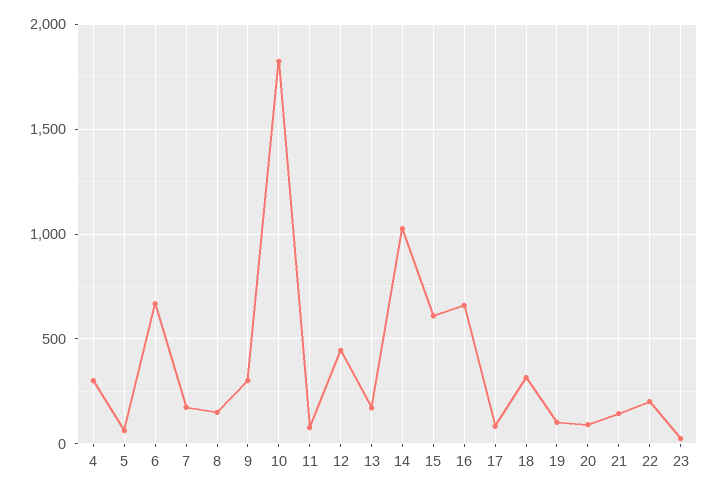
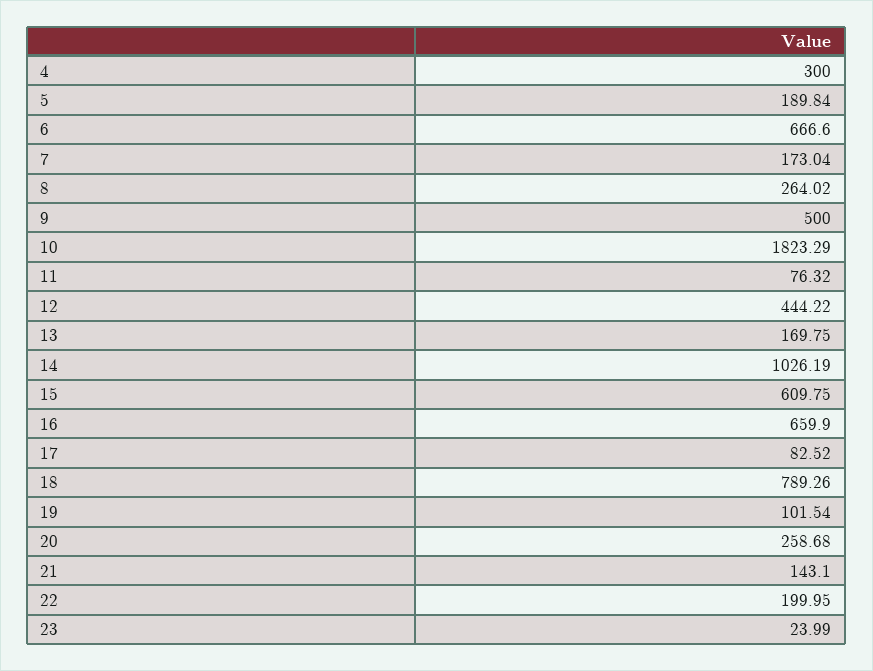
5: 50 -> 189.84
8: 150 -> 264.02
9: 300 -> 500
18: 300 -> 789.26
20: 100 -> 258.68

